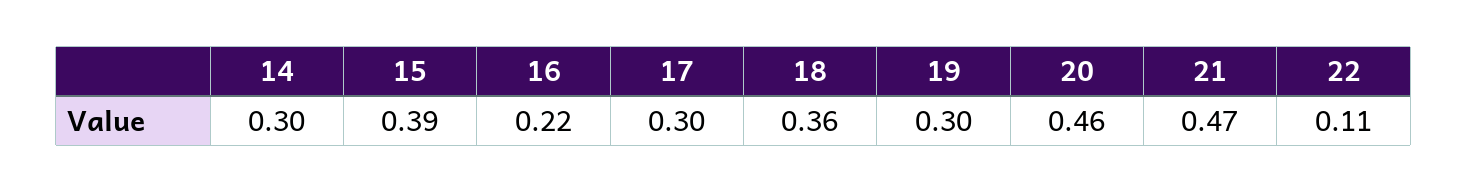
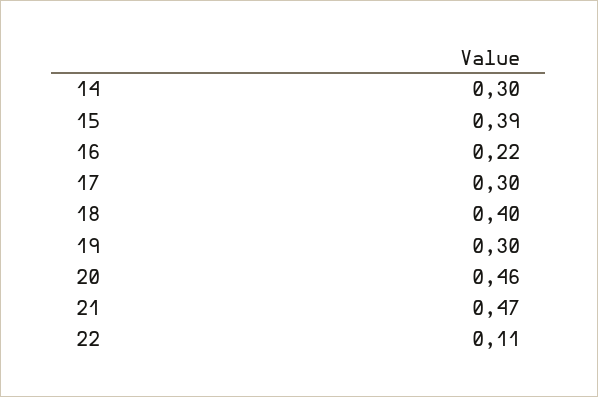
18: 0.36 -> 0.4

